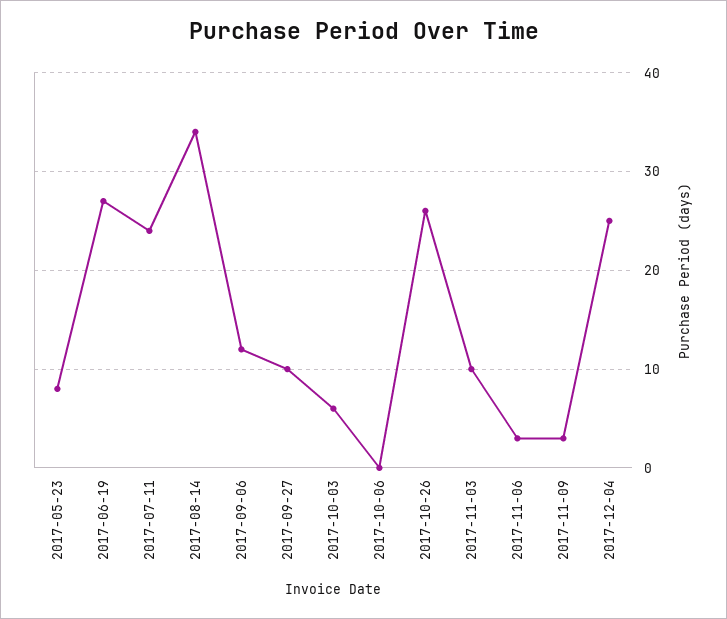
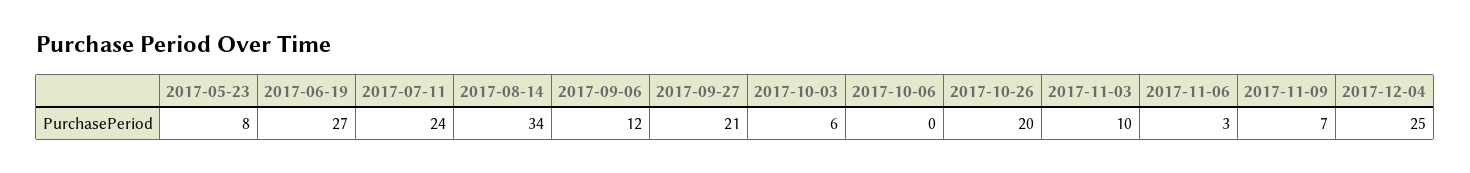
2017-09-27: 10 -> 21
2017-10-26: 26 -> 20
2017-11-09: 3 -> 7

